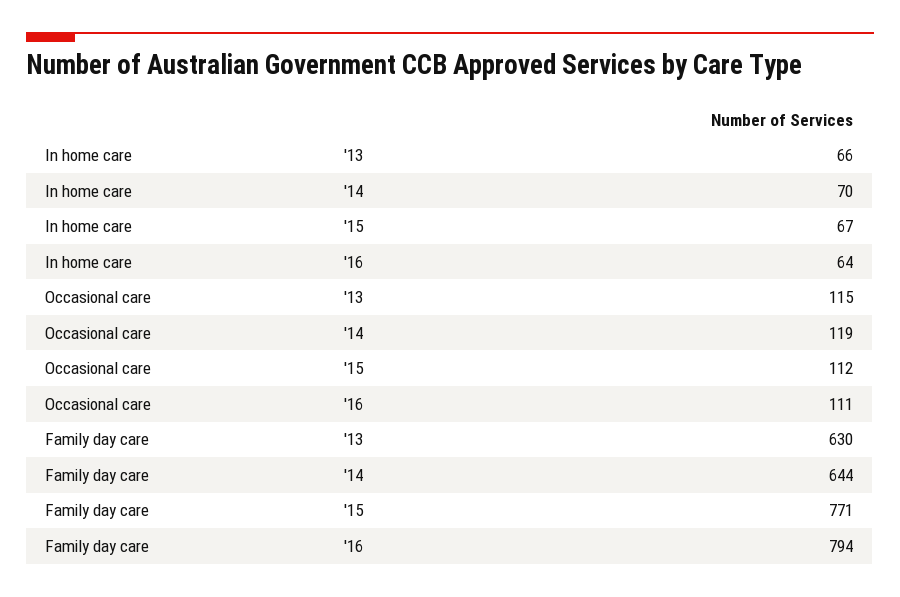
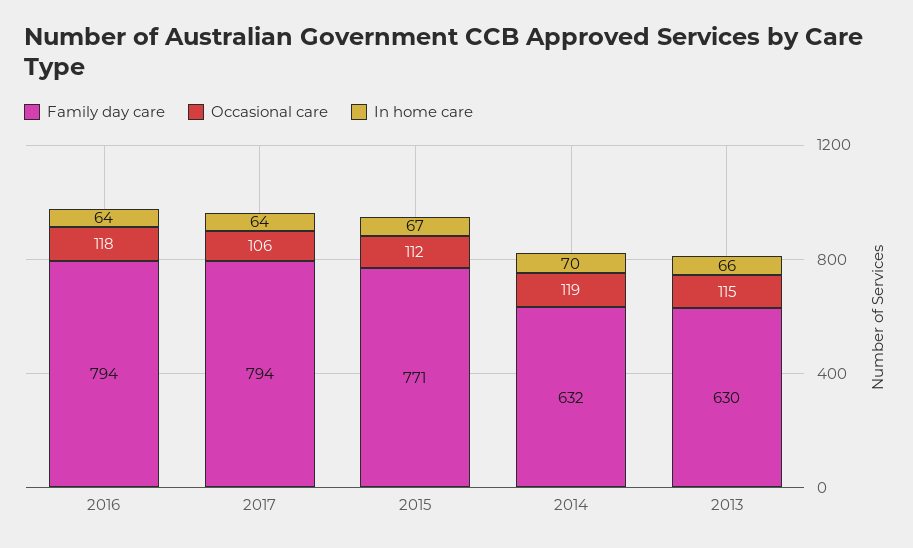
Occasional care, '16: 111 -> 118
Family day care, '14: 644 -> 632
Family day care, 2017: none -> 794
Occasional care, 2017: none -> 106
In home care, 2017: none -> 64

